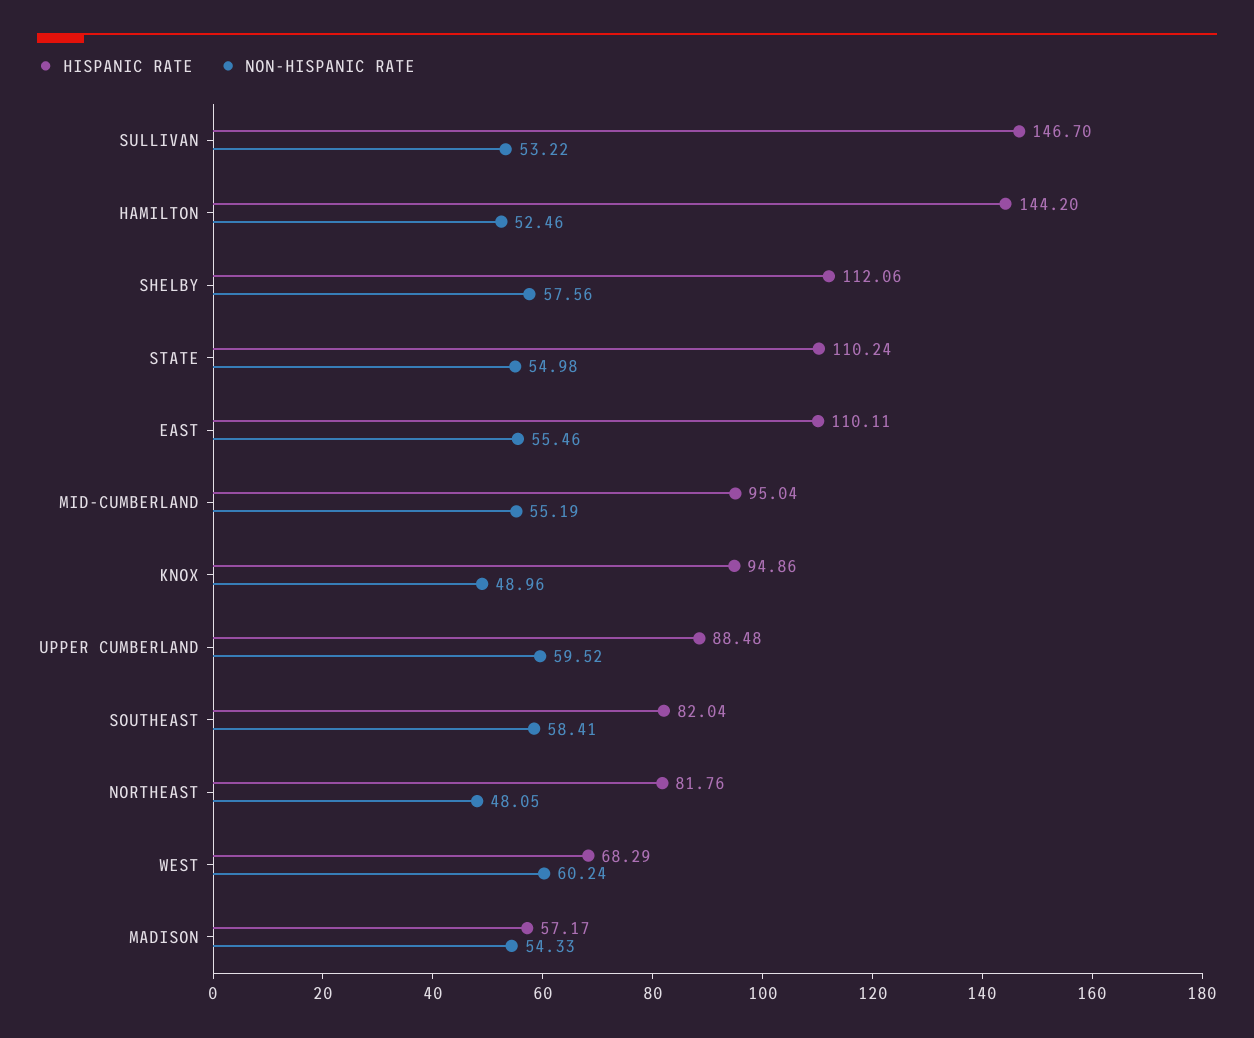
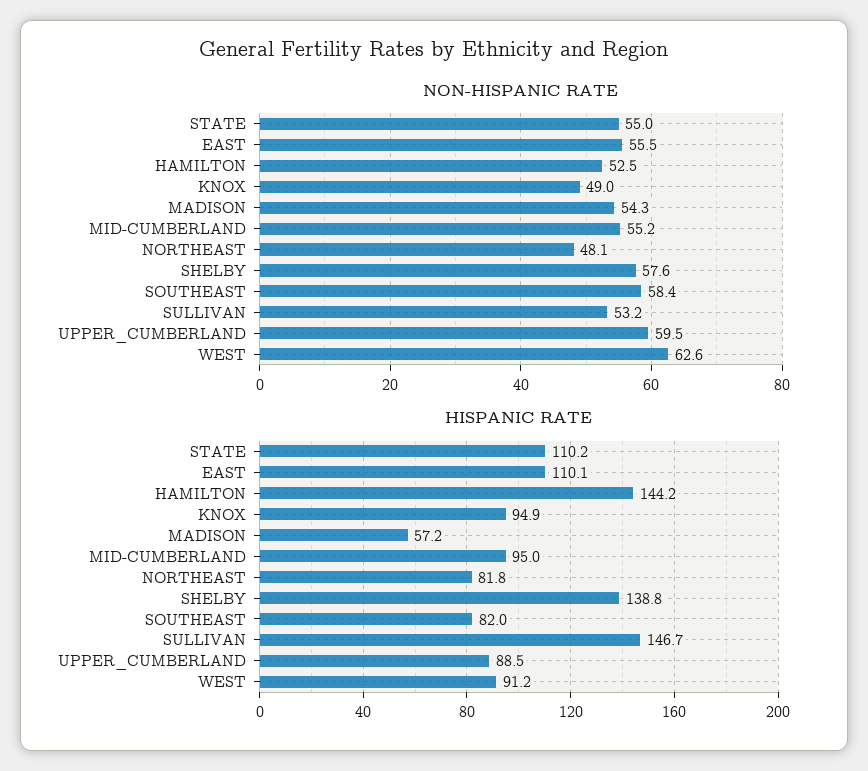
HISPANIC RATE, SHELBY: 112.06 -> 138.8
HISPANIC RATE, WEST: 68.29 -> 91.2
NON-HISPANIC RATE, WEST: 60.24 -> 62.6

